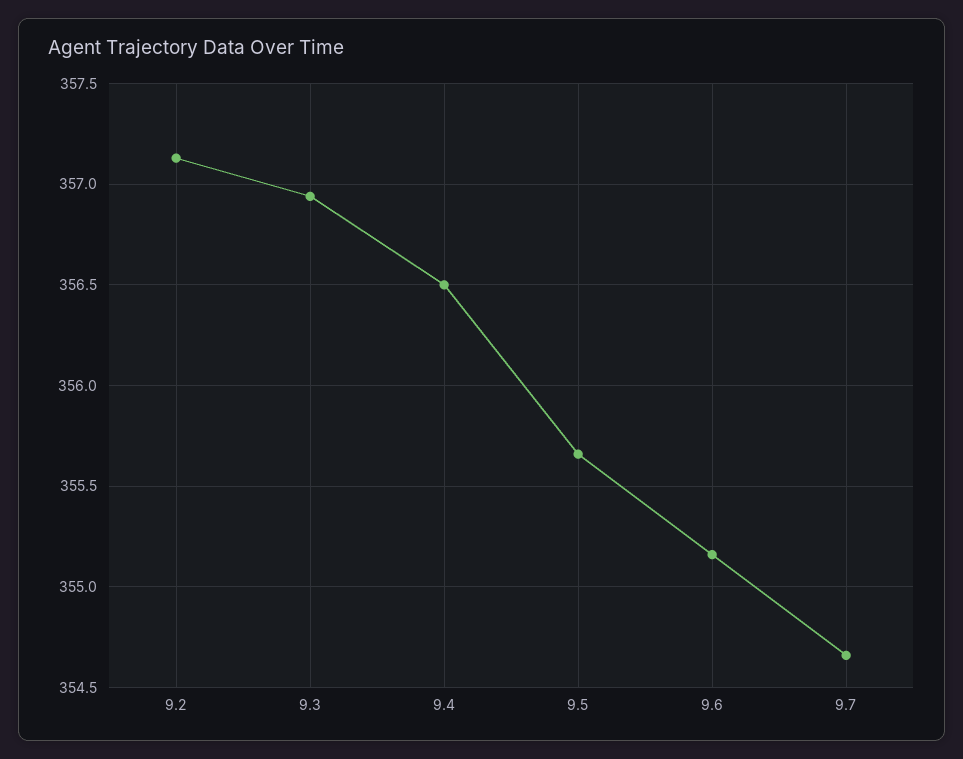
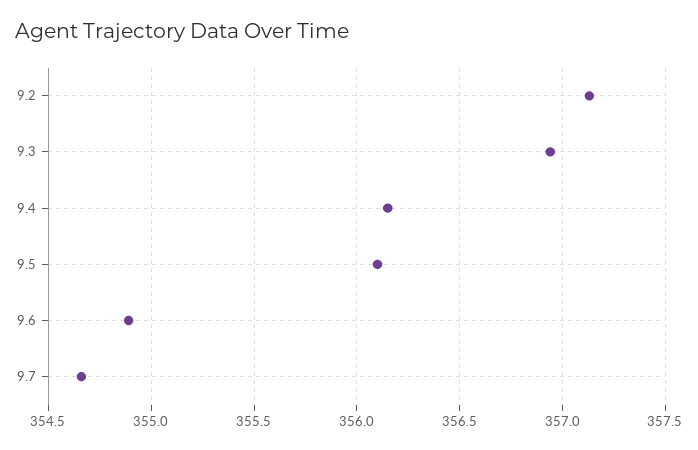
9.4: 356.5 -> 356.15
9.5: 355.65 -> 356.1
9.6: 355.15 -> 354.9

